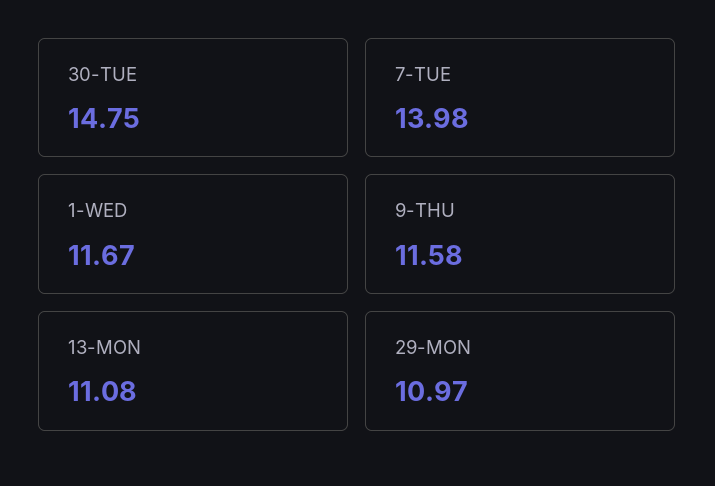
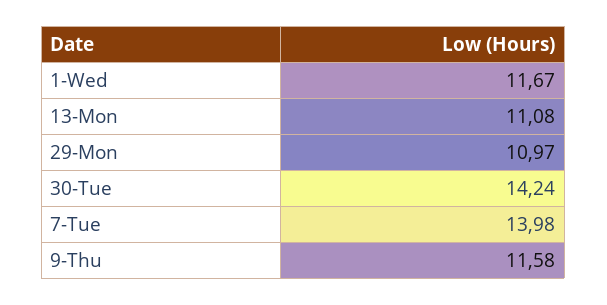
30-TUE: 14.75 -> 14.24

